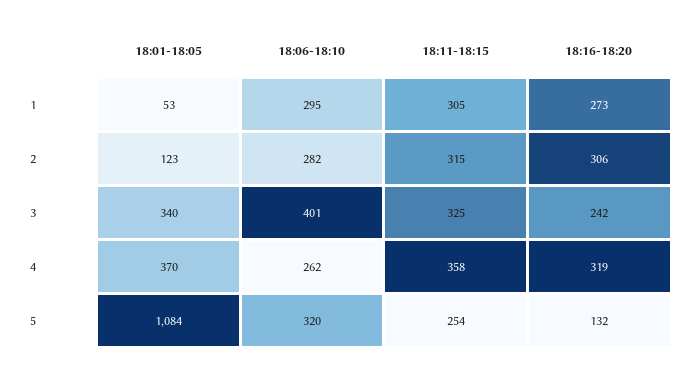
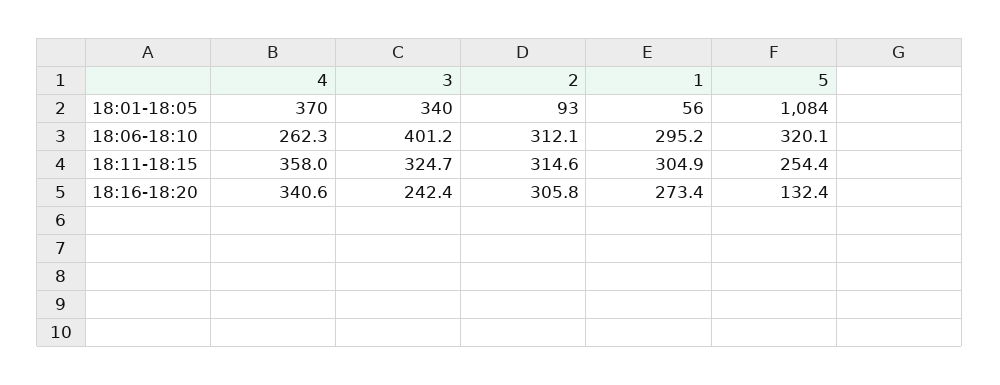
18:01-18:05, 1: 53 -> 56
18:01-18:05, 2: 123 -> 93
18:06-18:10, 2: 282 -> 312.1
18:16-18:20, 4: 319 -> 340.6

